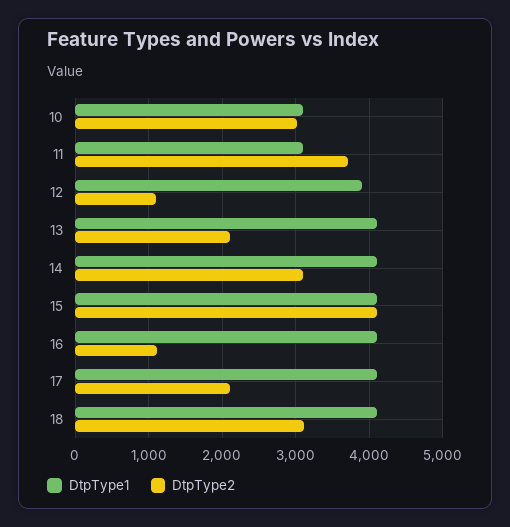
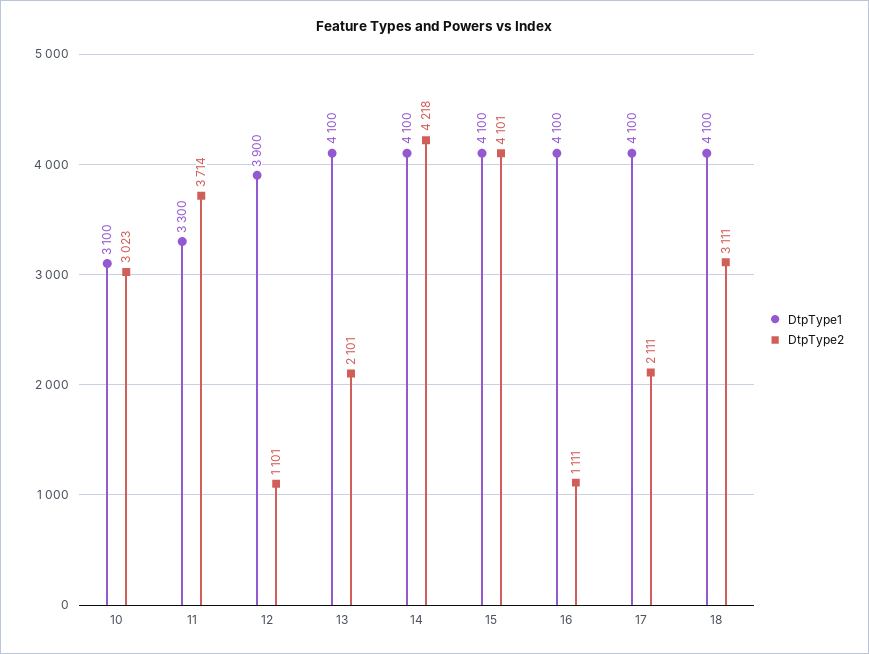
DtpType1, 11: 3100 -> 3300
DtpType2, 14: 3100 -> 4218

